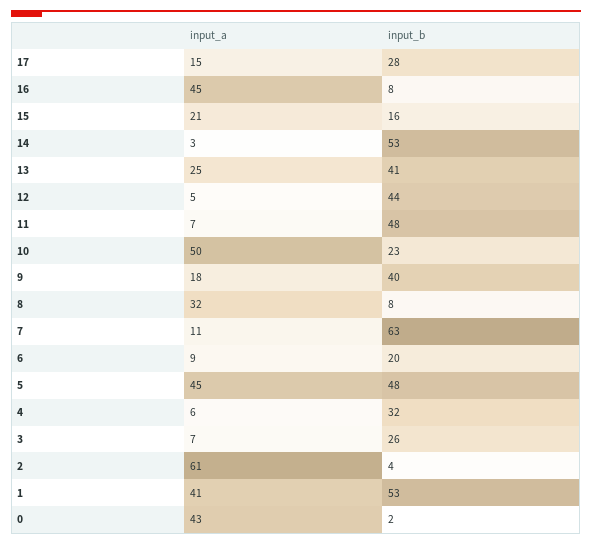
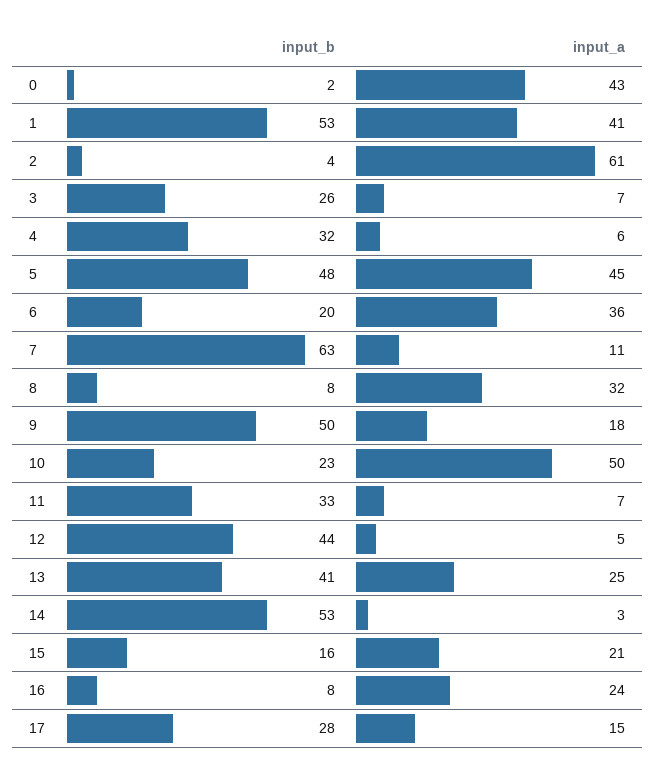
input_a, 16: 45 -> 24
input_b, 11: 48 -> 33
input_b, 9: 40 -> 50
input_a, 6: 9 -> 36

